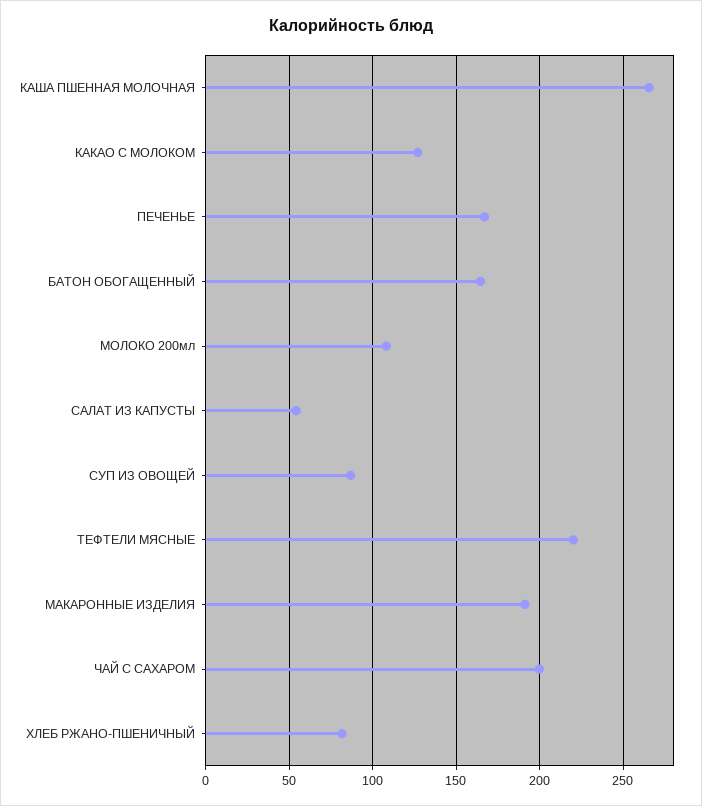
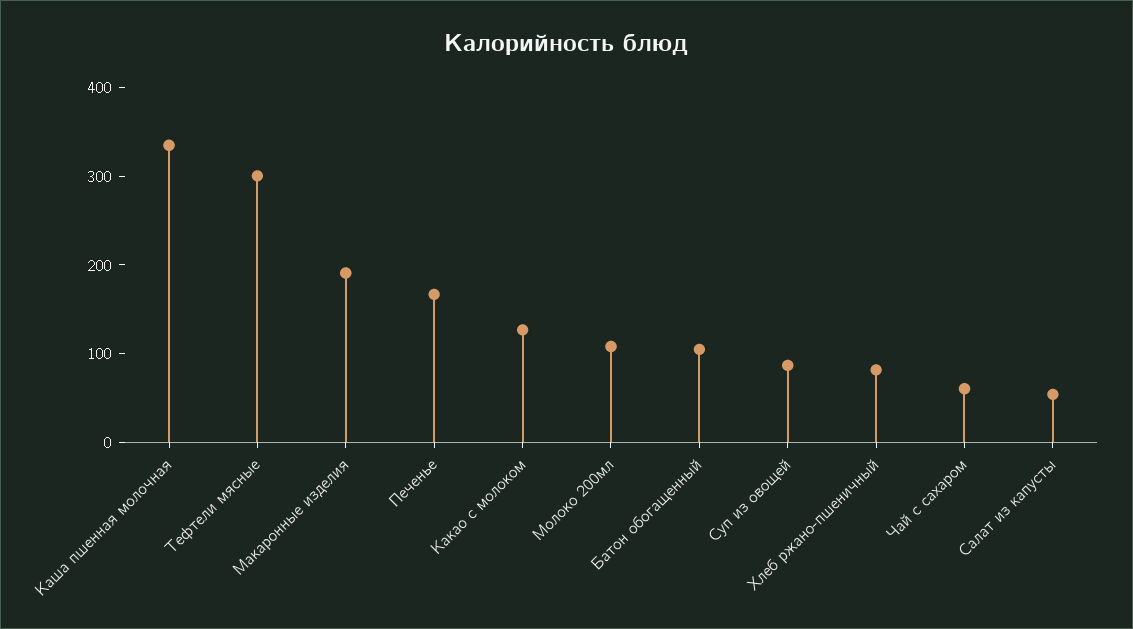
КАША ПШЕННАЯ МОЛОЧНАЯ: 265 -> 340
БАТОН ОБОГАЩЕННЫЙ: 165 -> 100
ТЕФТЕЛИ МЯСНЫЕ: 220 -> 300
ЧАЙ С САХАРОМ: 200 -> 60

